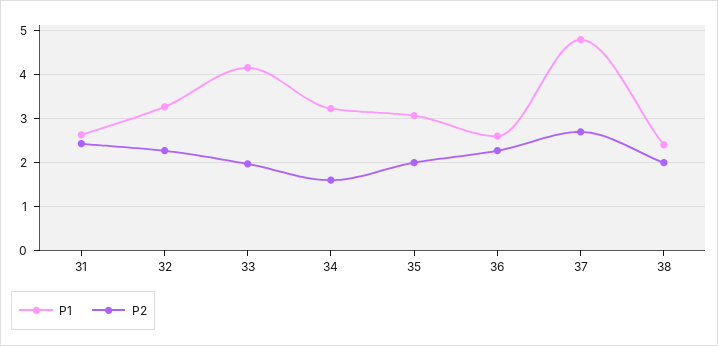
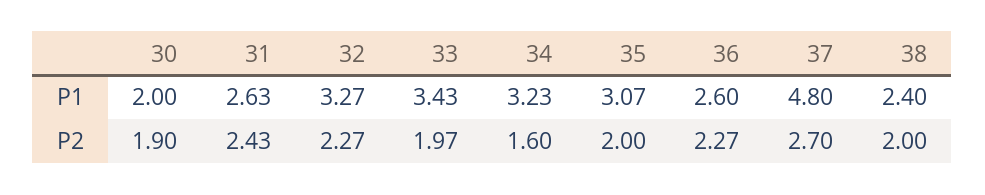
P1, 33: 4.2 -> 3.43
P1, 30: none -> 2
P2, 30: none -> 1.9

